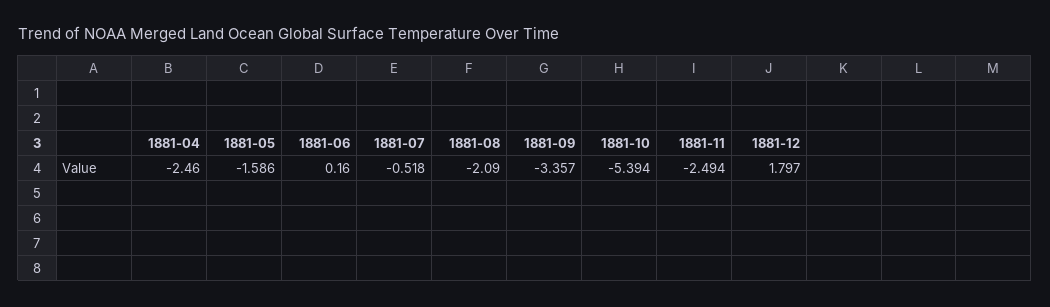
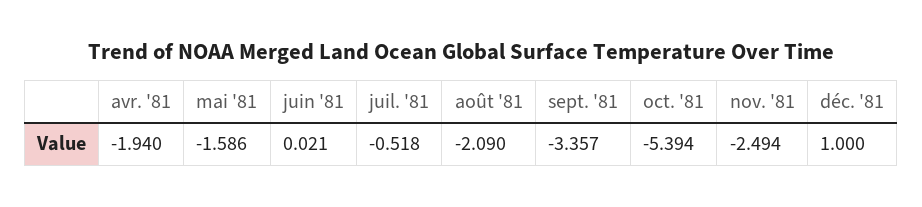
1881-04: -2.46 -> -1.94
1881-06: 0.16 -> 0.021
1881-12: 1.797 -> 1

